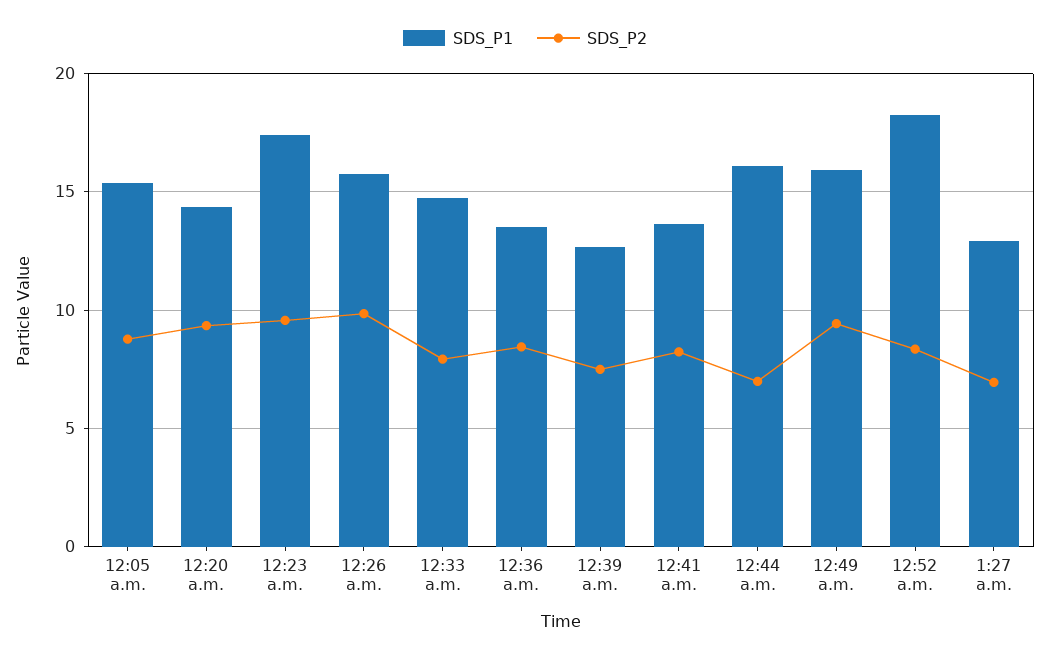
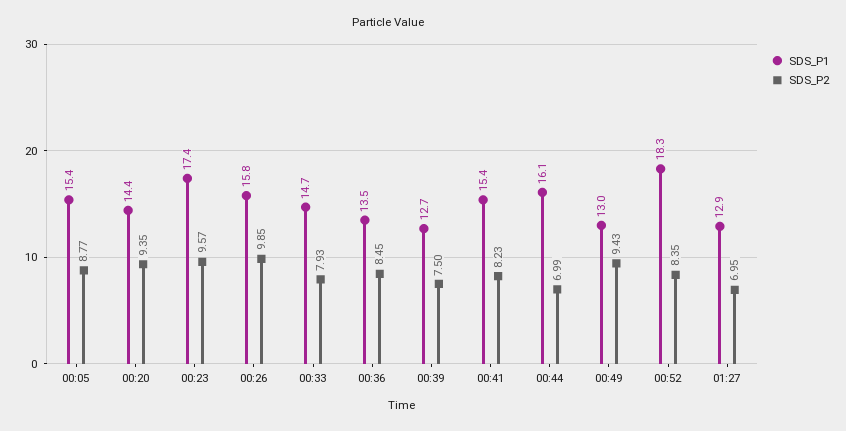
SDS_P1, 12:41 a.m.: 13.5 -> 15.4
SDS_P1, 12:49 a.m.: 16 -> 13

